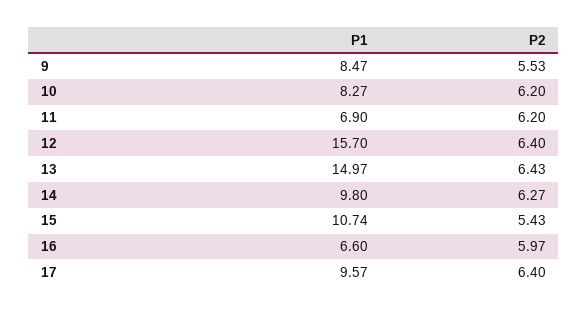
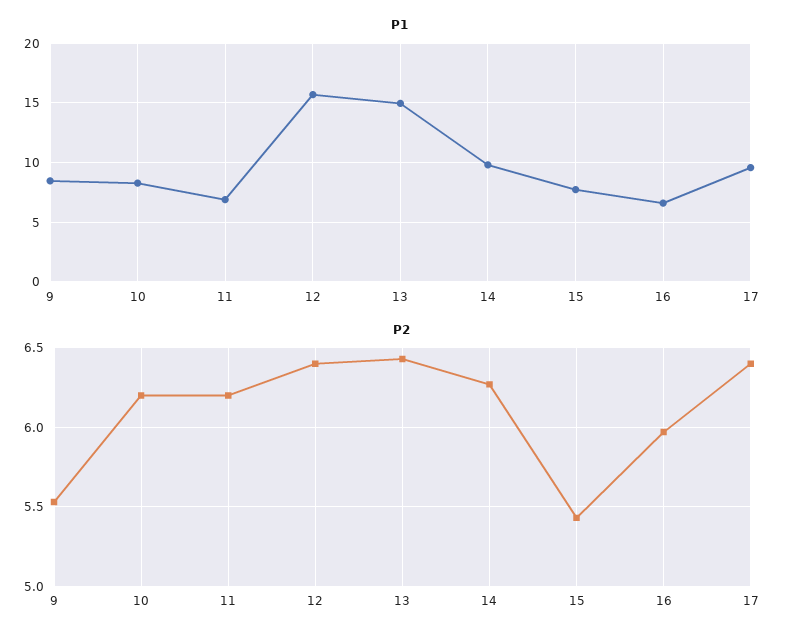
P1, 15: 10.74 -> 8

